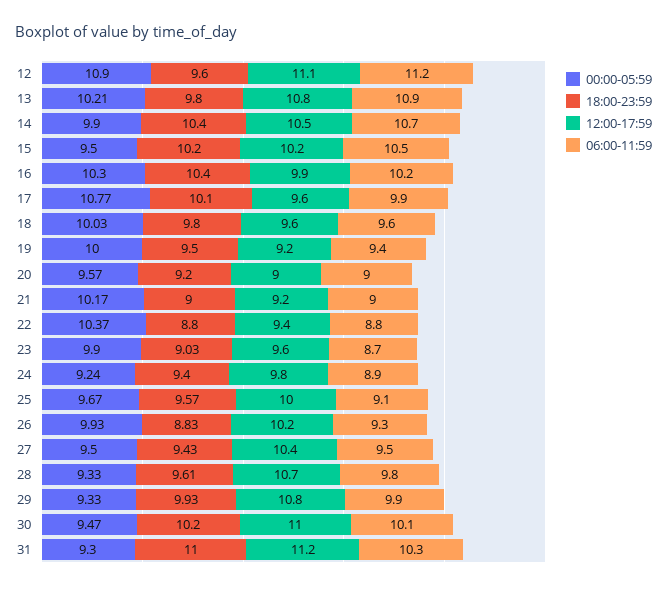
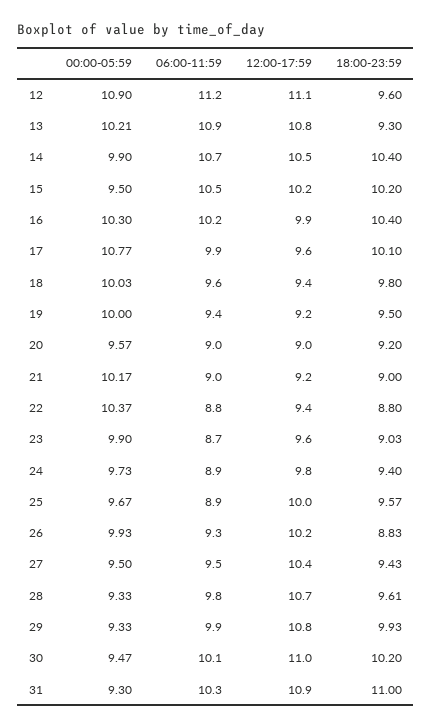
18:00-23:59, 13: 9.8 -> 9.3
12:00-17:59, 18: 9.6 -> 9.4
00:00-05:59, 24: 9.24 -> 9.73
06:00-11:59, 25: 9.1 -> 8.9
12:00-17:59, 31: 11.2 -> 10.9

